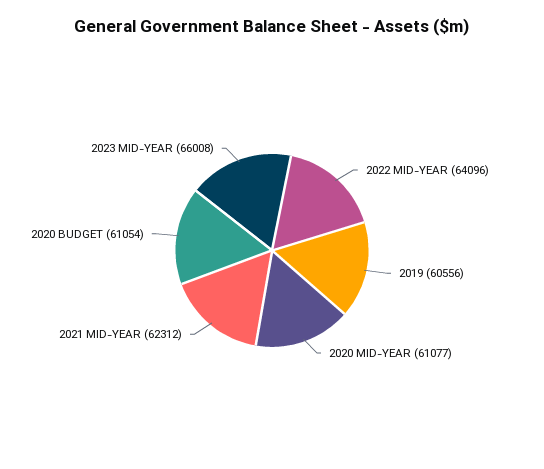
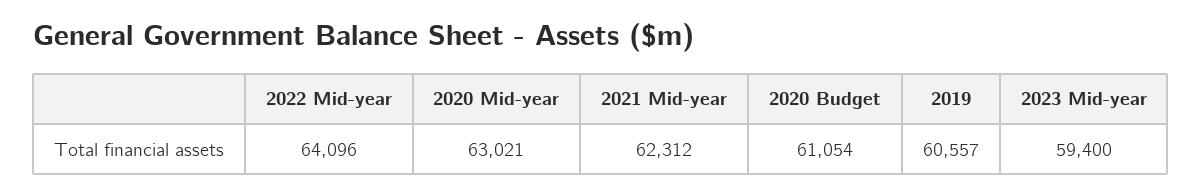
2019: 60556 -> 60557
2020 MID-YEAR: 61077 -> 63021
2023 MID-YEAR: 66008 -> 59400

